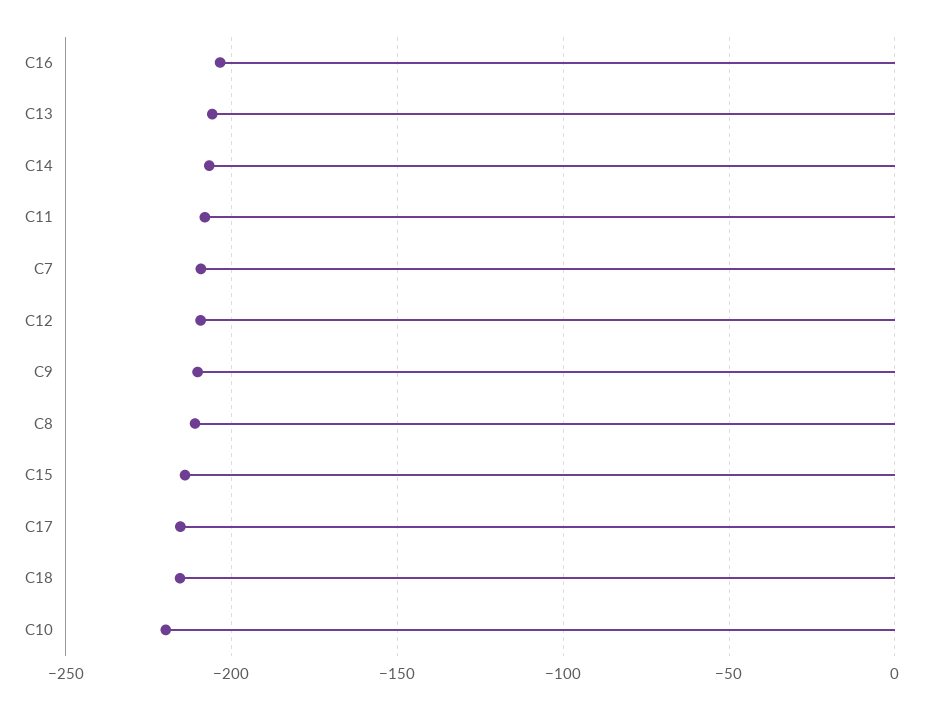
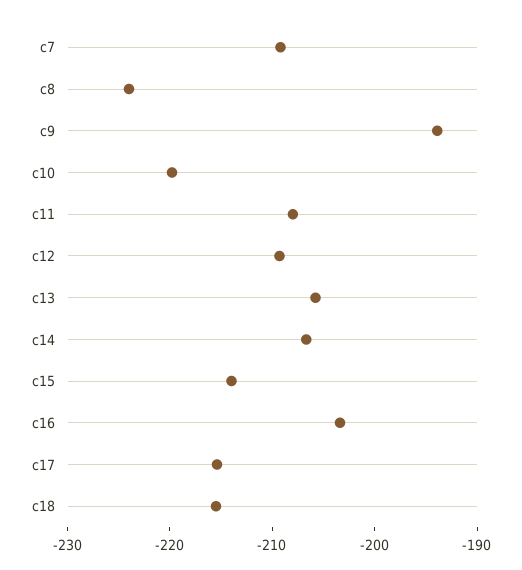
C9: -210 -> -194
C8: -210 -> -224

